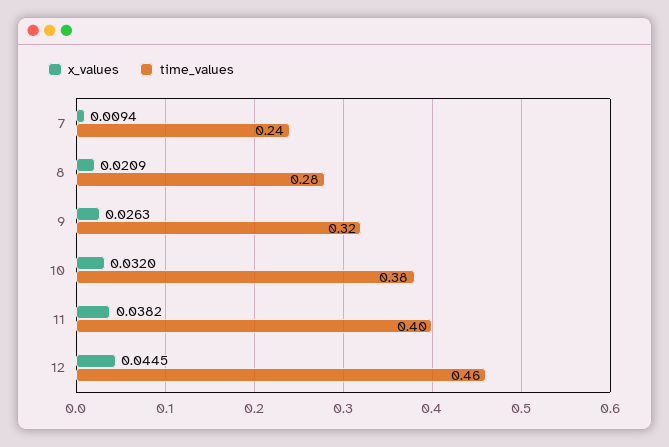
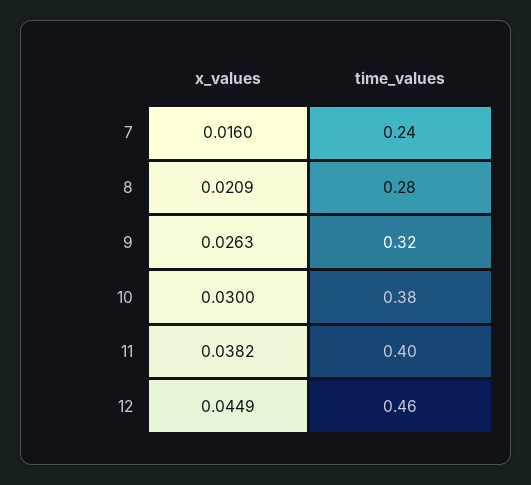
x_values, 7: 0.0094 -> 0.016
x_values, 10: 0.032 -> 0.03
x_values, 12: 0.0445 -> 0.0449

